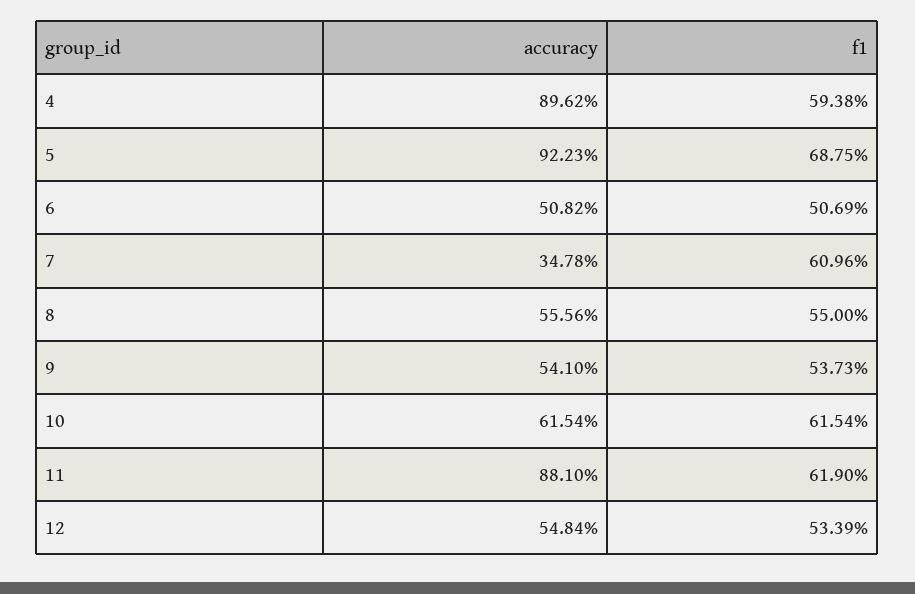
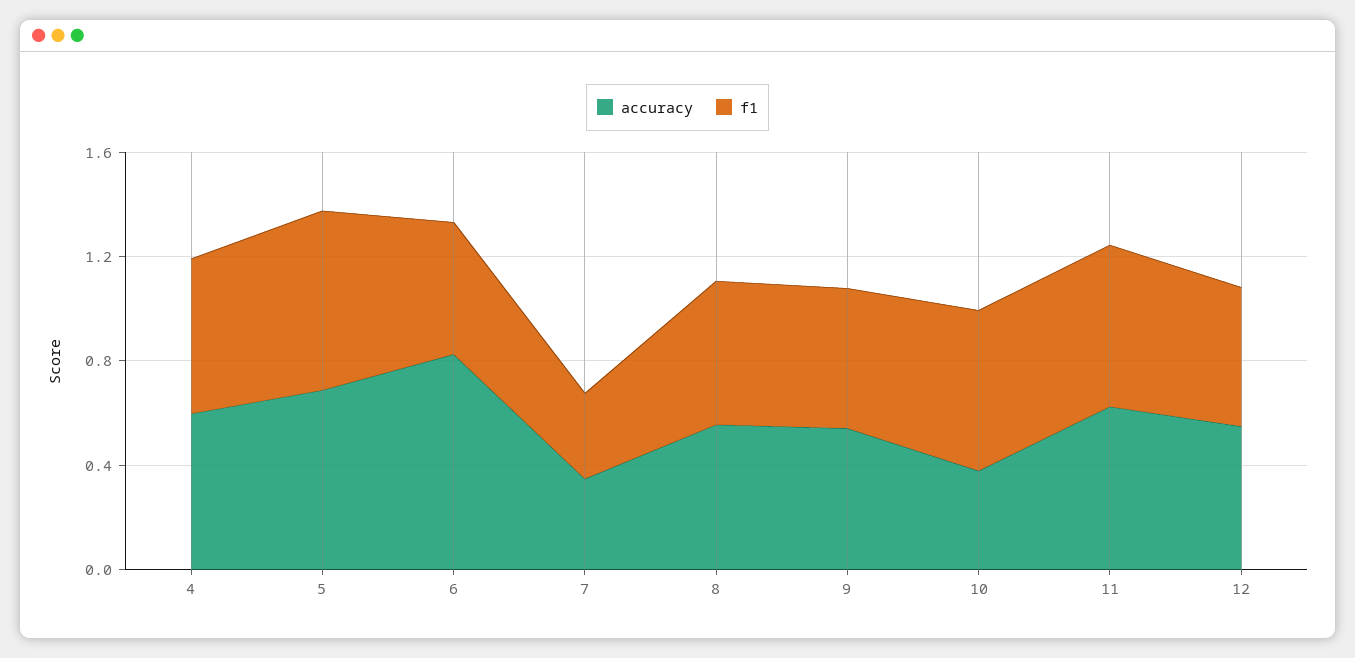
accuracy, 4: 0.8962 -> 0.6
accuracy, 5: 0.9223 -> 0.7
accuracy, 6: 0.5082 -> 0.8
f1, 7: 0.6096 -> 0.3
accuracy, 10: 0.6154 -> 0.4
accuracy, 11: 0.881 -> 0.6

